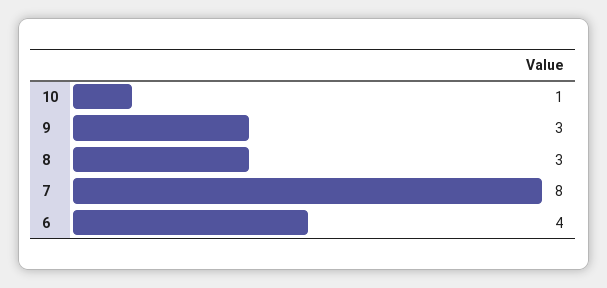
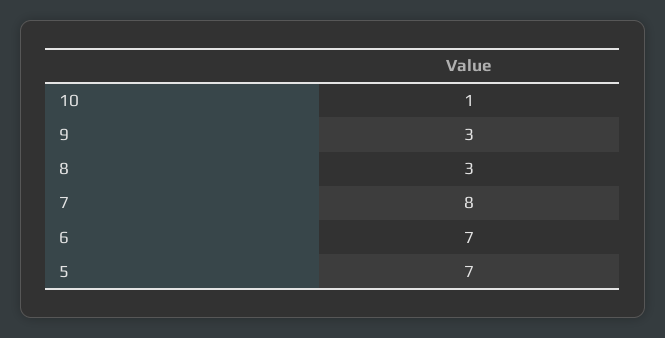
6: 4 -> 7
5: none -> 7

